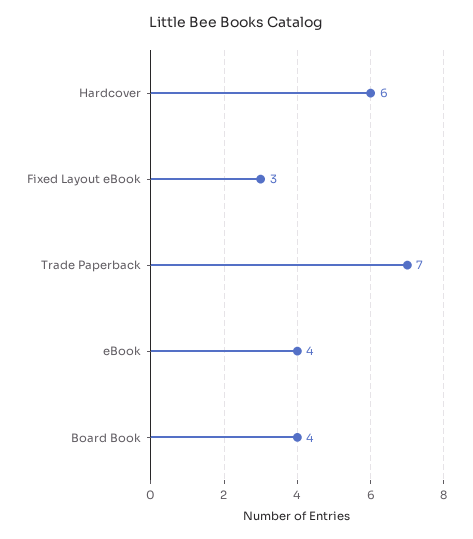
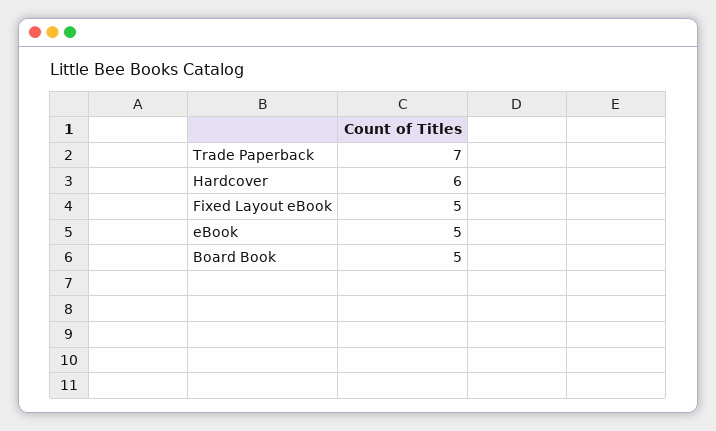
Fixed Layout eBook: 3 -> 5
eBook: 4 -> 5
Board Book: 4 -> 5

